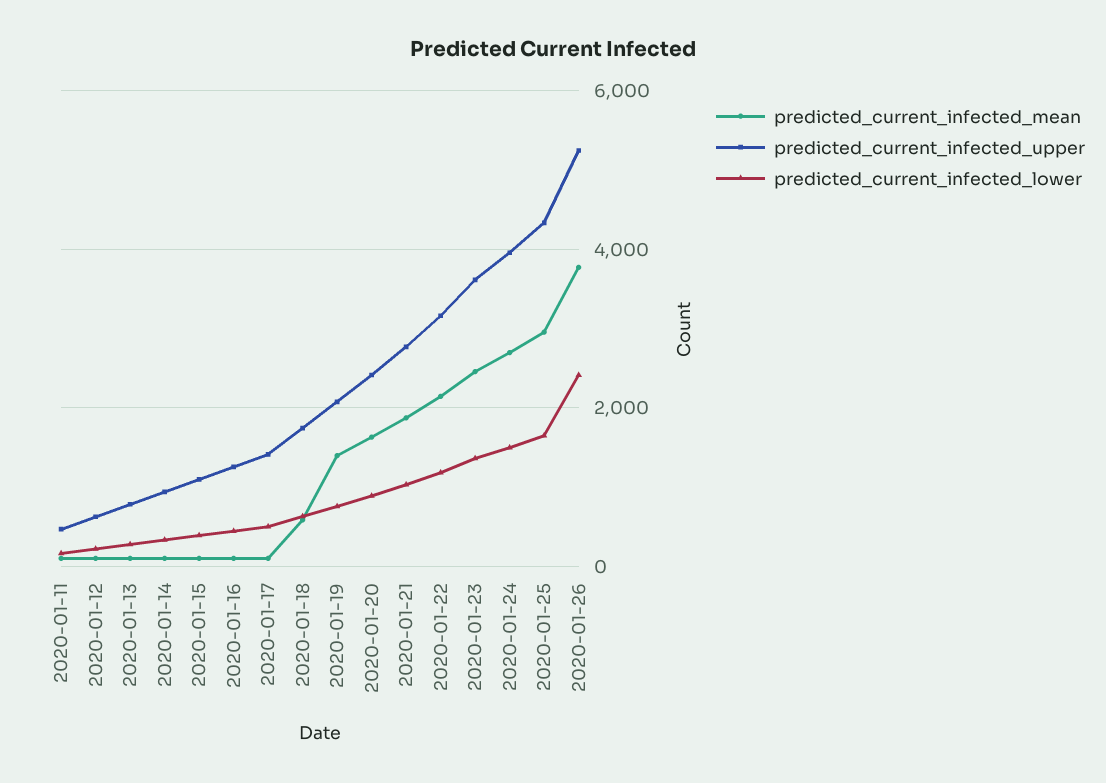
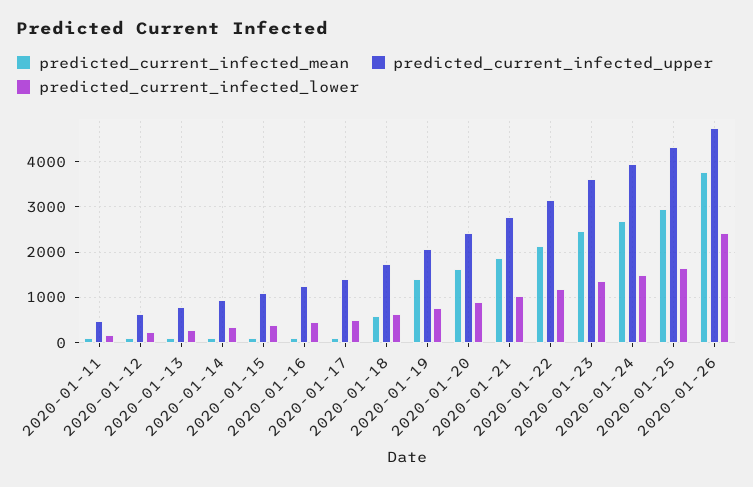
predicted_current_infected_upper, 2020-01-26: 5200 -> 4800

